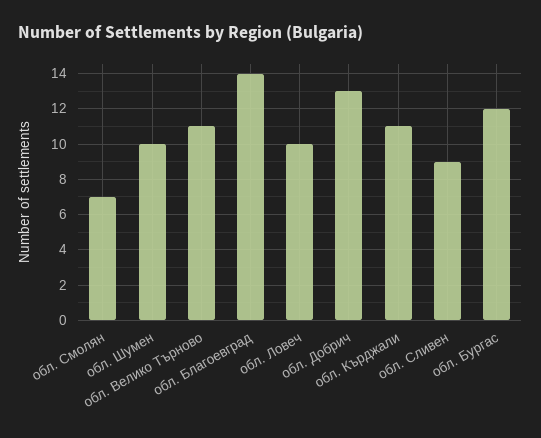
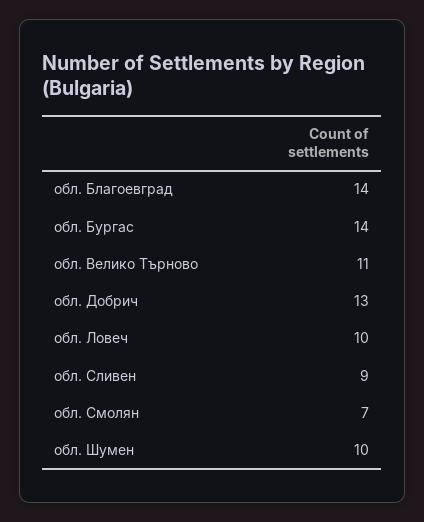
обл. Кърджали: 11 -> none
обл. Бургас: 12 -> 14

